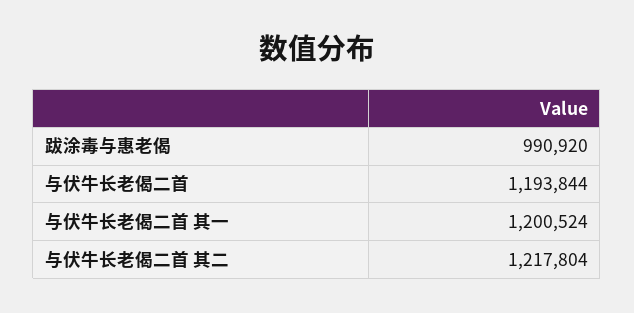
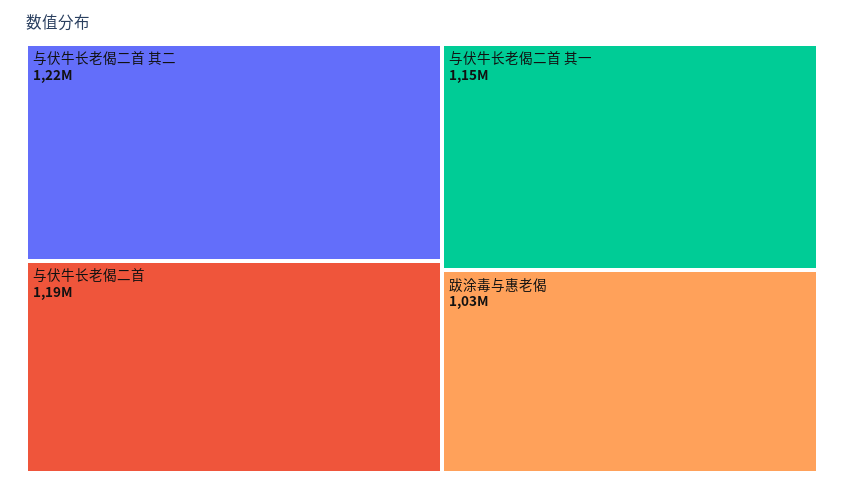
跋涂毒与惠老偈: 990920 -> 1030000
与伏牛长老偈二首 其一: 1200524 -> 1150000

